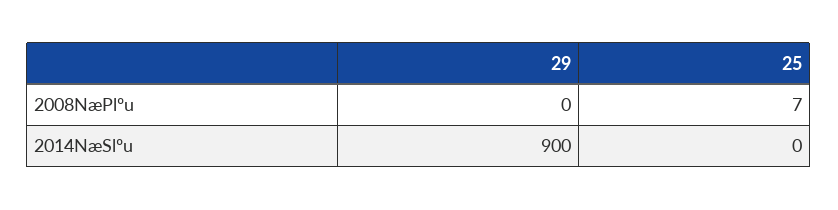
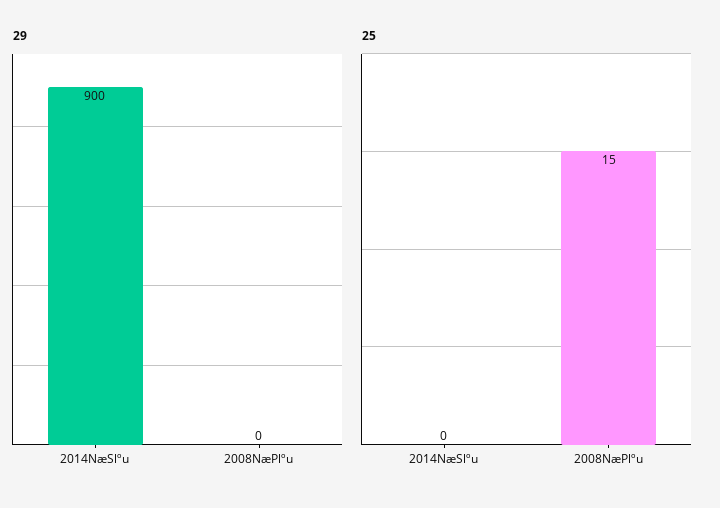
25, 2008NæPlºu: 7 -> 15

